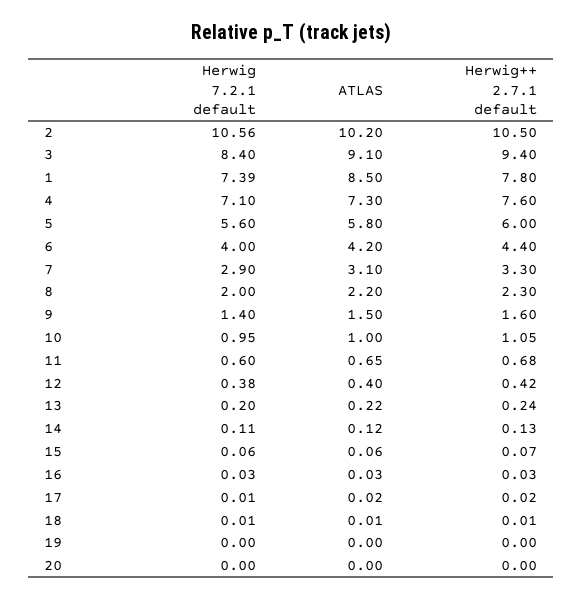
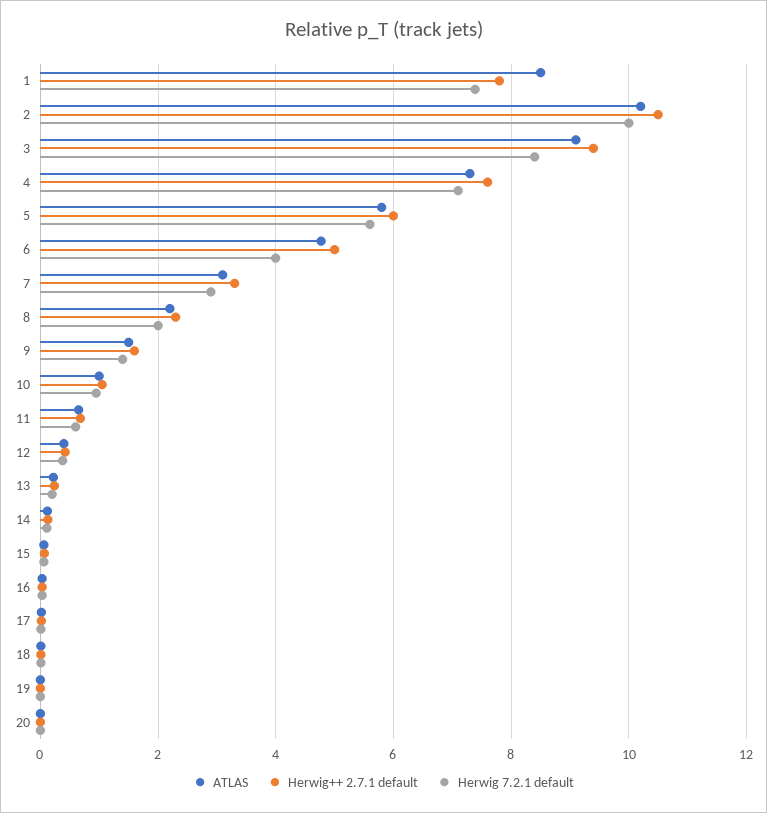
Herwig 7.2.1 default, 2: 10.56 -> 10
ATLAS, 6: 4.2 -> 4.8
Herwig++ 2.7.1 default, 6: 4.4 -> 5

